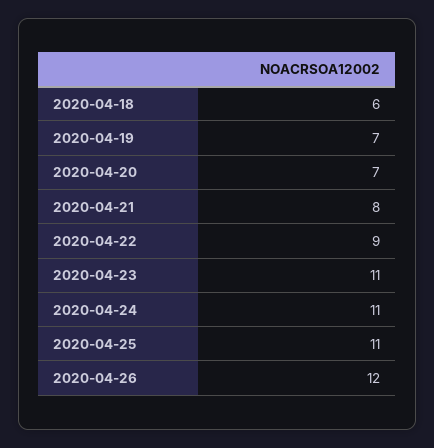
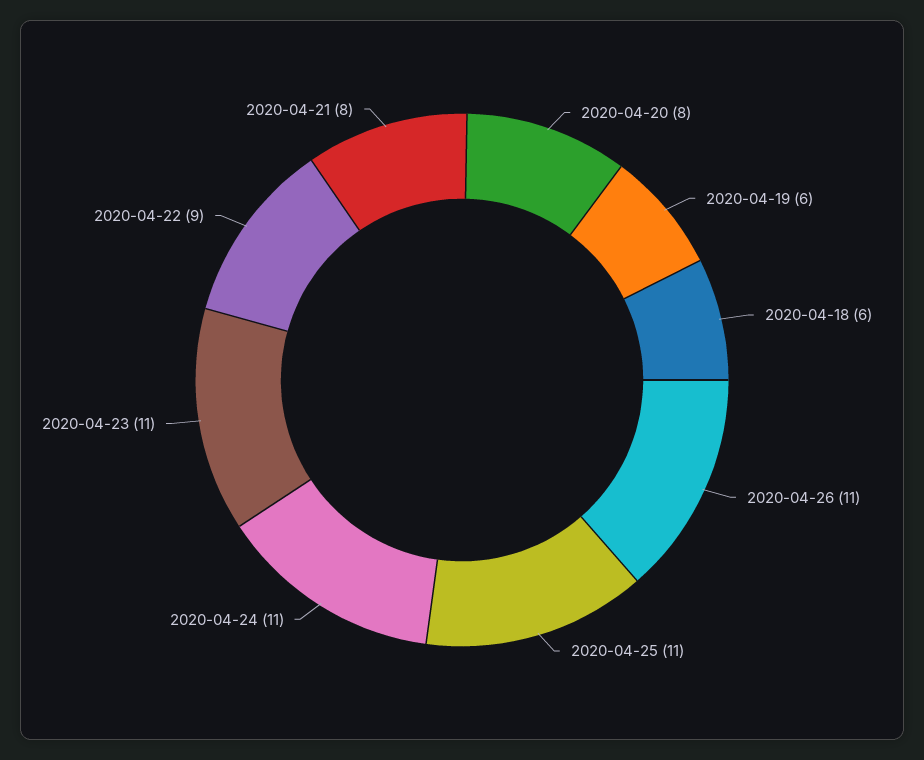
2020-04-19: 7 -> 6
2020-04-20: 7 -> 8
2020-04-26: 12 -> 11

